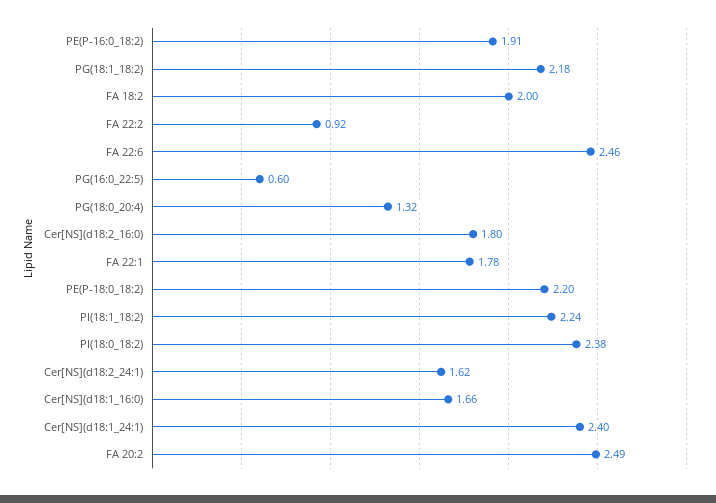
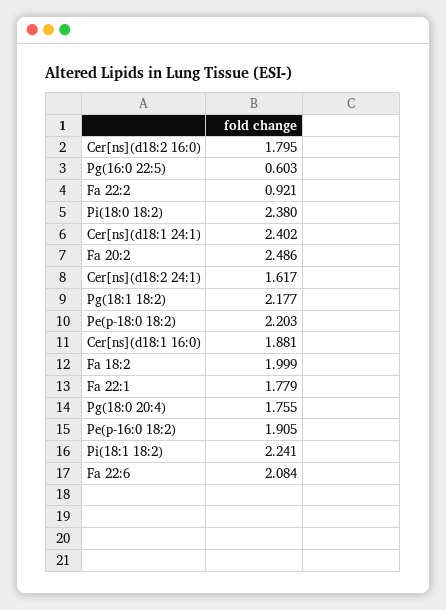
FA 22:6: 2.46 -> 2.084
PG(18:0_20:4): 1.32 -> 1.755
Cer[NS](d18:1_16:0): 1.66 -> 1.881

